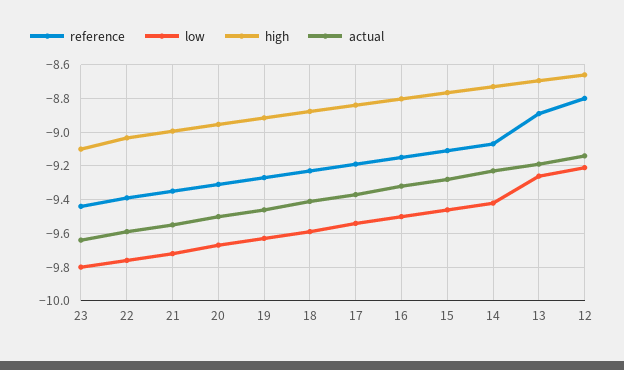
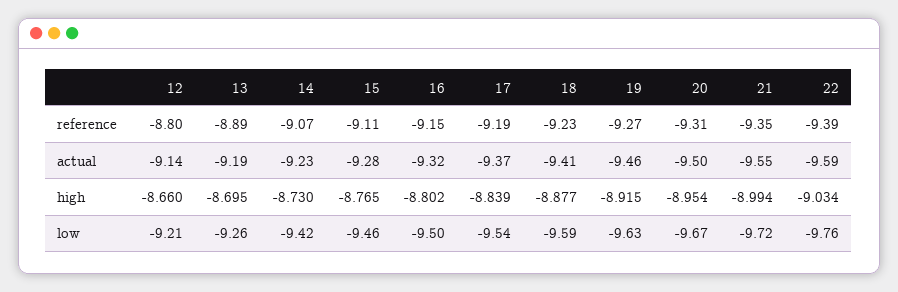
reference, 23: -9.45 -> none
low, 23: -9.8 -> none
high, 23: -9.1 -> none
actual, 23: -9.65 -> none

